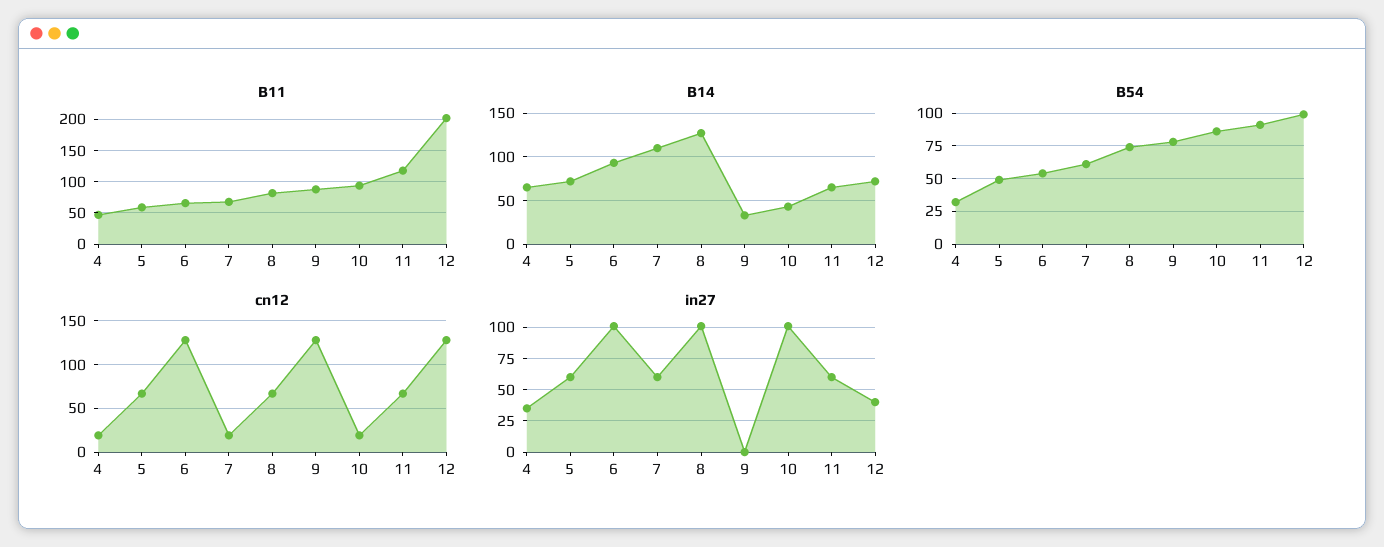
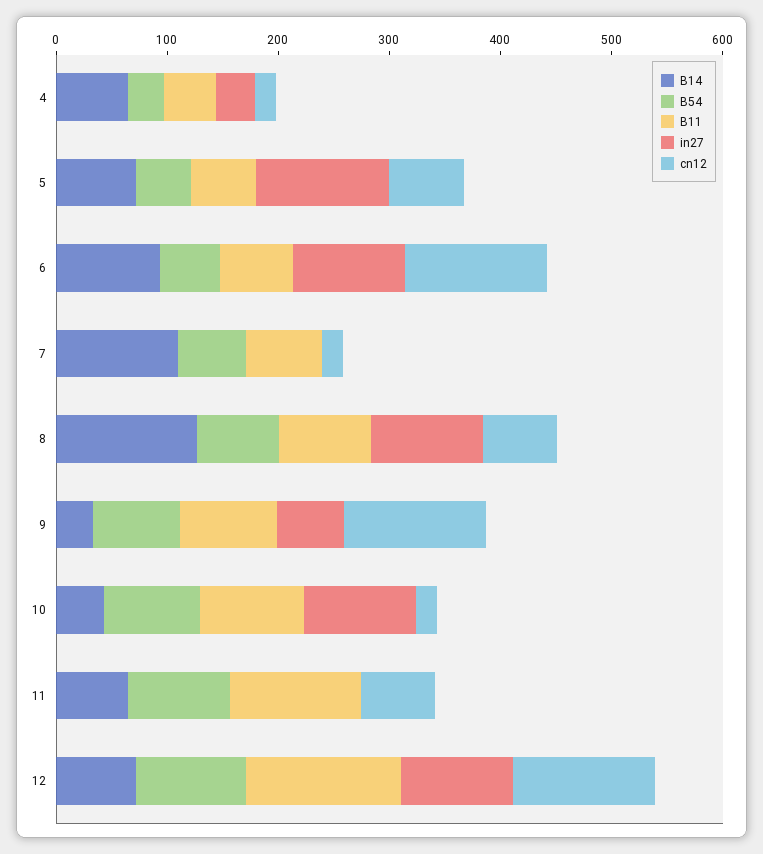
B11, 12: 200 -> 140
in27, 5: 60 -> 120
in27, 7: 60 -> 0
in27, 9: 0 -> 60
in27, 11: 60 -> 0
in27, 12: 40 -> 100

